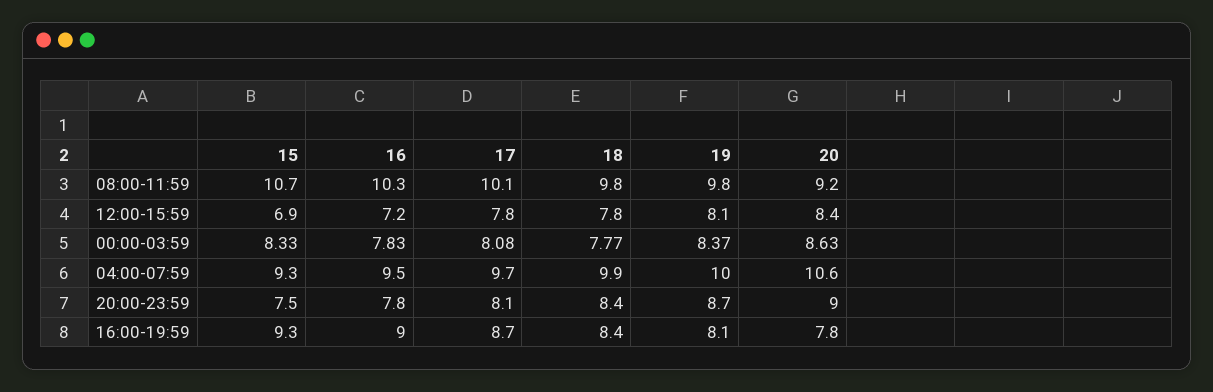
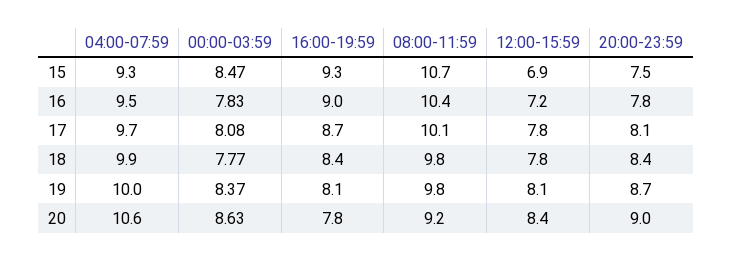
16, 08:00-11:59: 10.3 -> 10.4
15, 00:00-03:59: 8.33 -> 8.47

